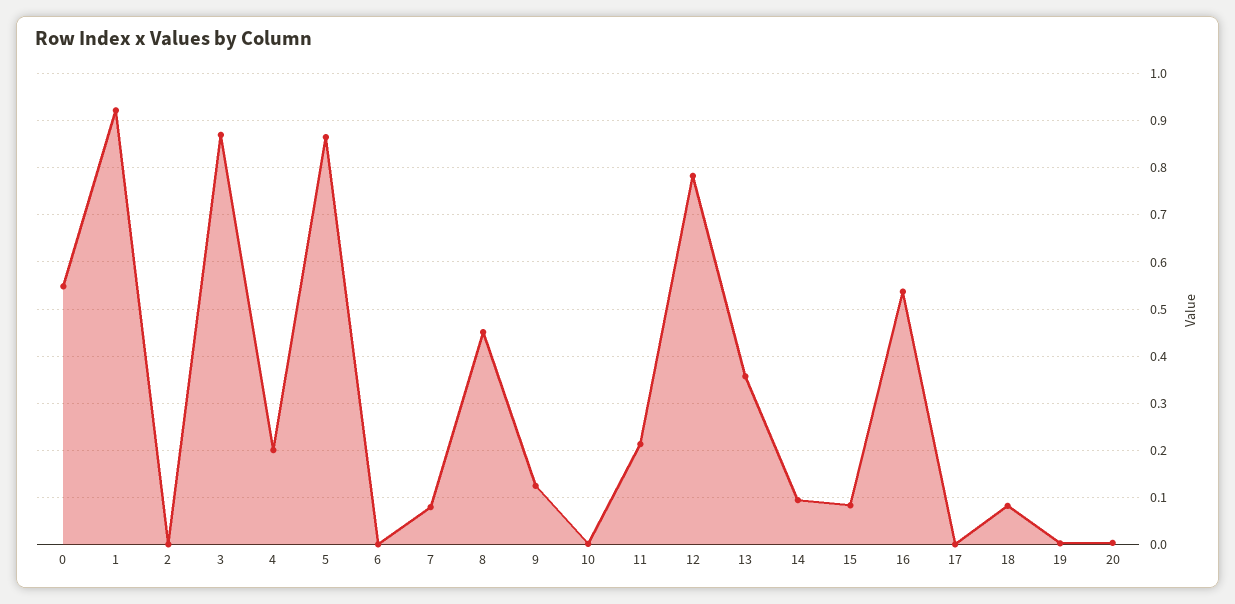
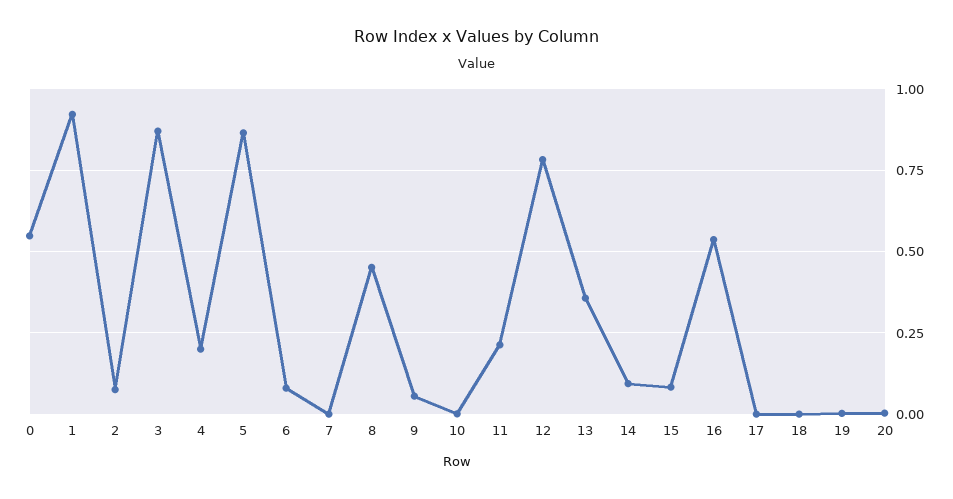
2: 0 -> 0.075
6: 0 -> 0.075
7: 0.08 -> 0
9: 0.12 -> 0.05
18: 0.08 -> 0

